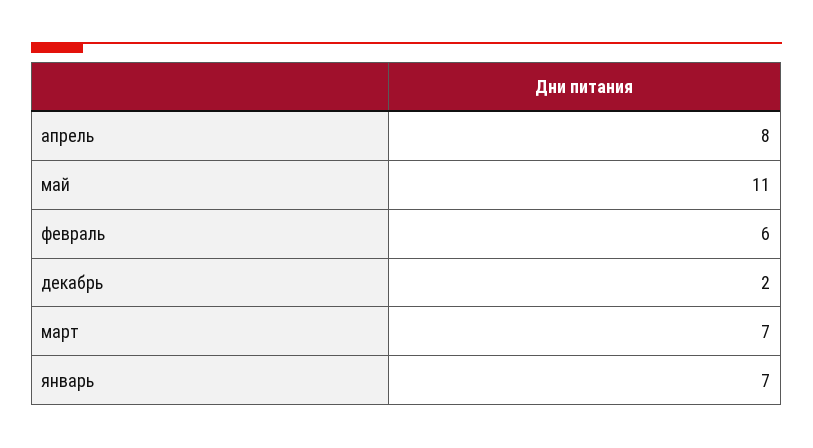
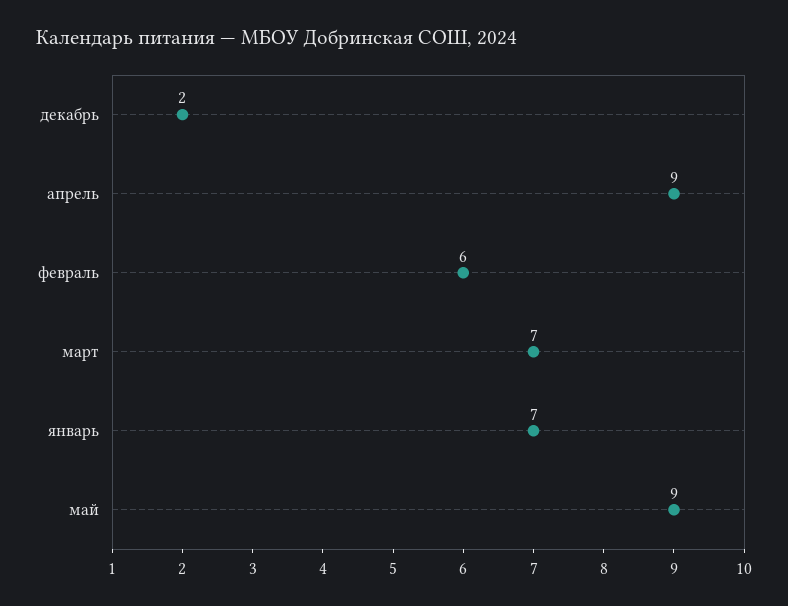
апрель: 8 -> 9
май: 11 -> 9

